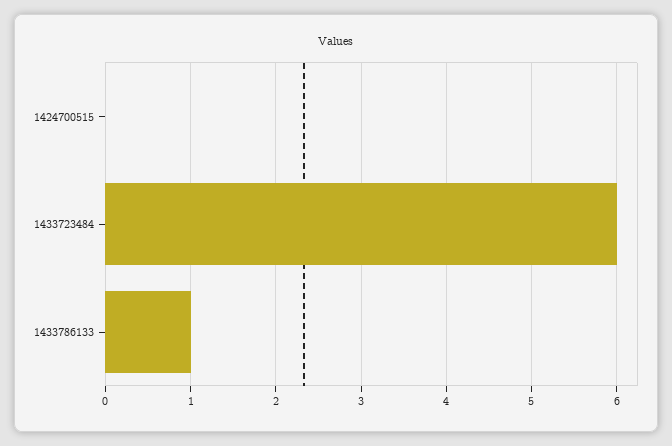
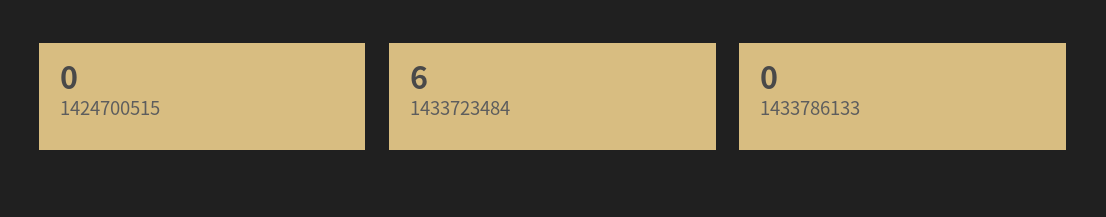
1433786133: 1 -> 0

